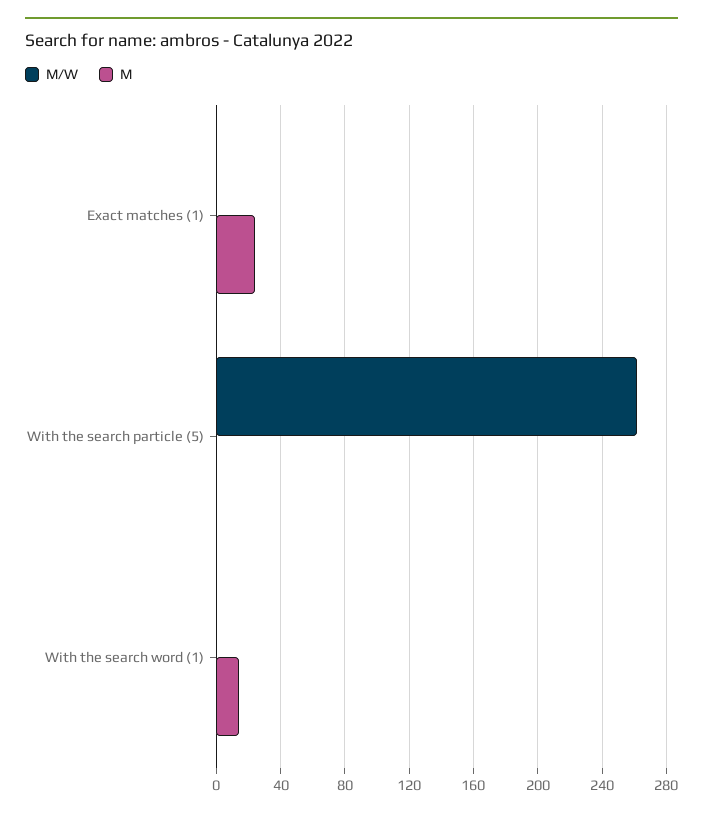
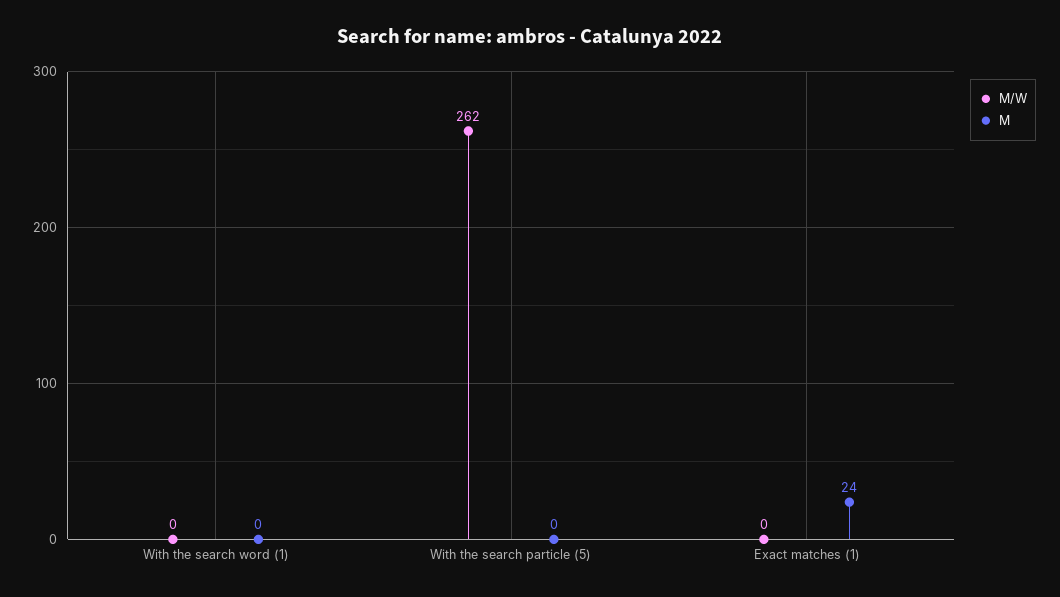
M, With the search word (1): 15 -> 0

